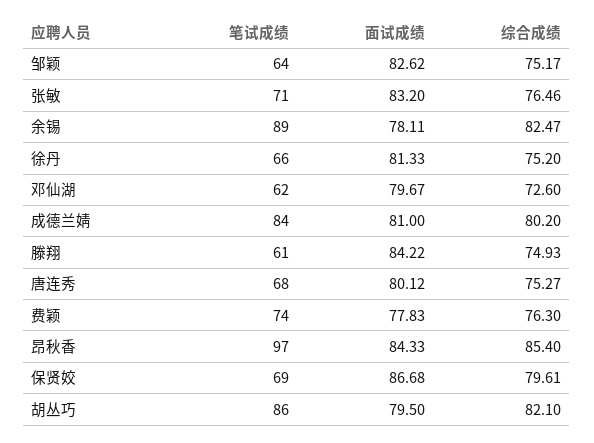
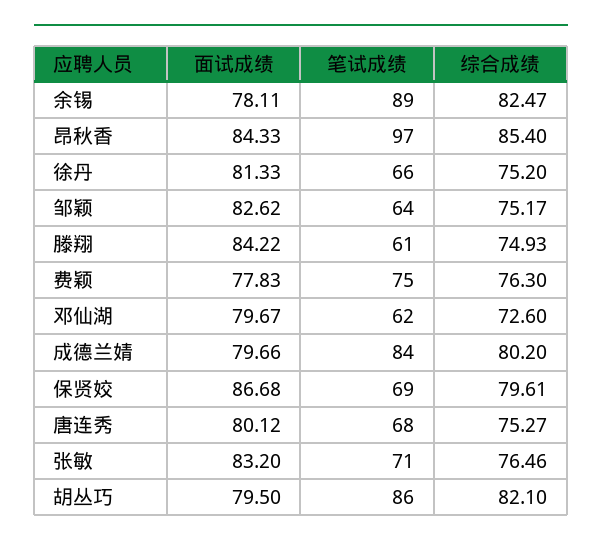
面试成绩, 成德兰婧: 81 -> 79.66
笔试成绩, 费颖: 74 -> 75

